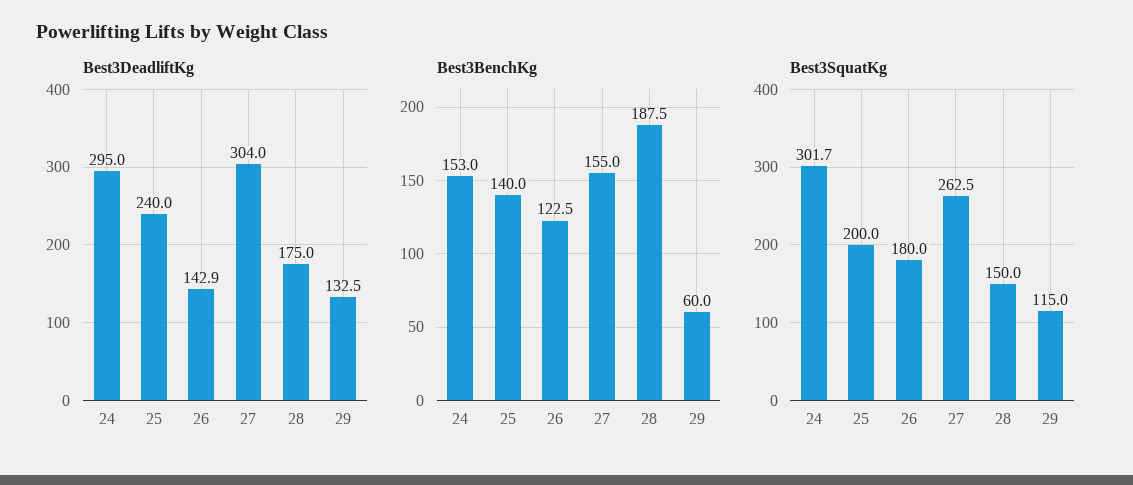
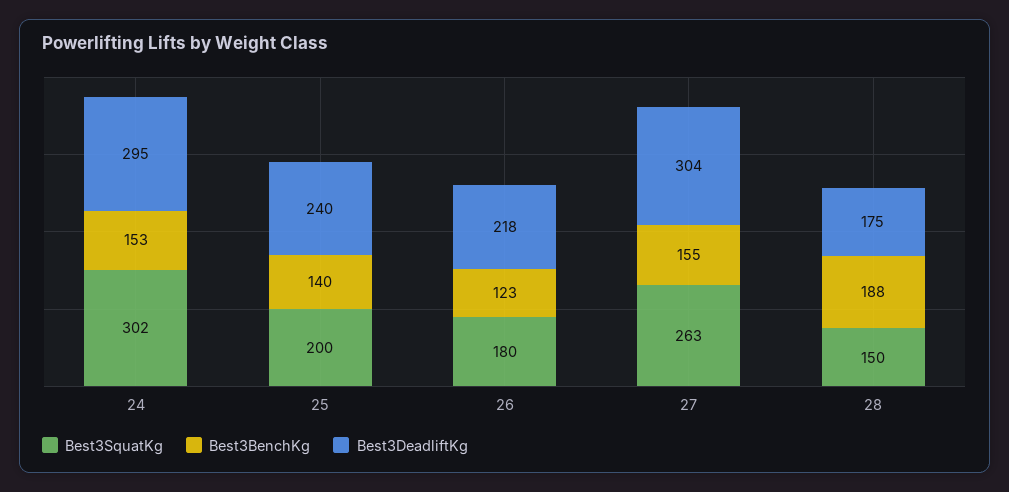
Best3DeadliftKg, 26: 142.9 -> 218
Best3DeadliftKg, 29: 132.5 -> none
Best3BenchKg, 29: 60 -> none
Best3SquatKg, 29: 115 -> none

